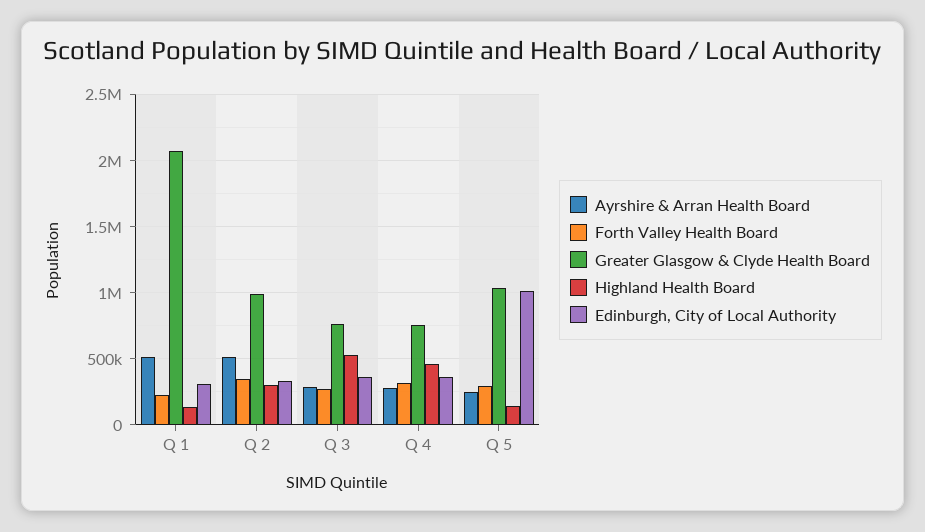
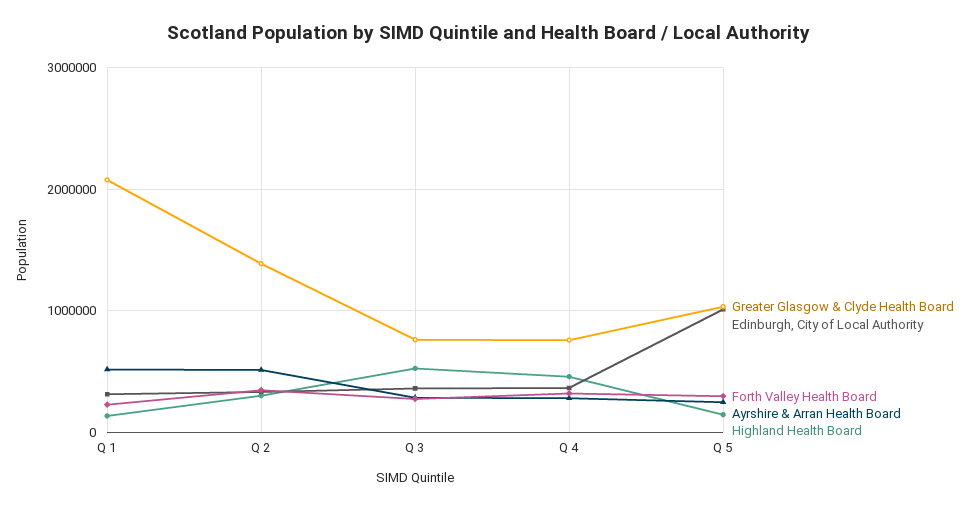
Greater Glasgow & Clyde Health Board, Q 2: 1000000 -> 1400000

